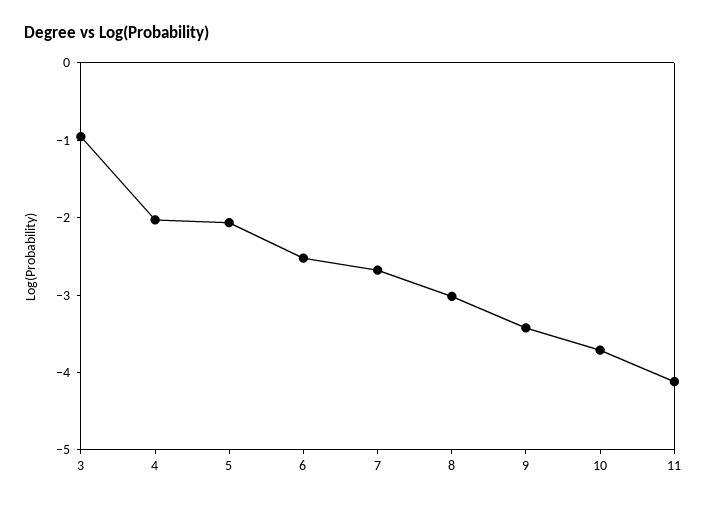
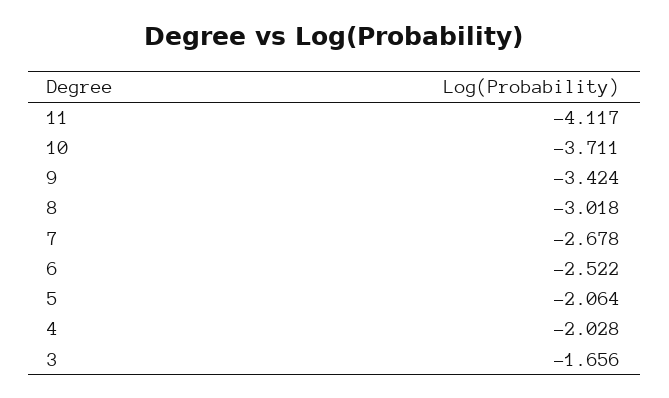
3: -1 -> -1.656

